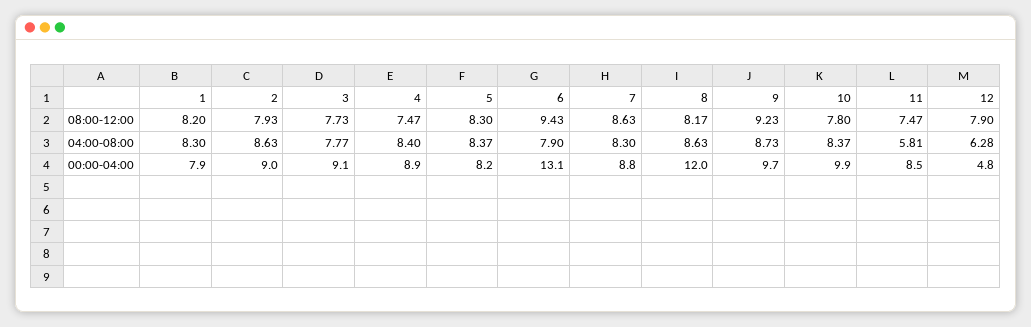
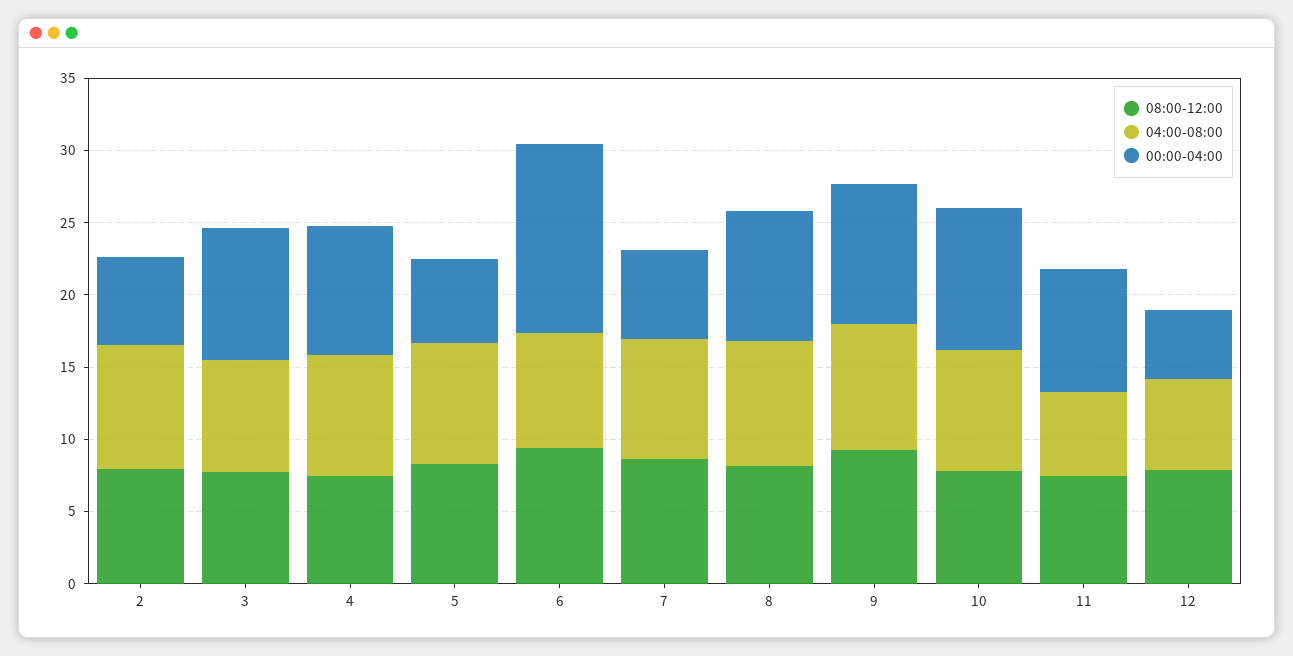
08:00-12:00, 1: 8.2 -> none
04:00-08:00, 1: 8.3 -> none
00:00-04:00, 1: 7.9 -> none
00:00-04:00, 2: 9 -> 6
00:00-04:00, 5: 8.2 -> 6
00:00-04:00, 7: 8.8 -> 6
00:00-04:00, 8: 12 -> 9

